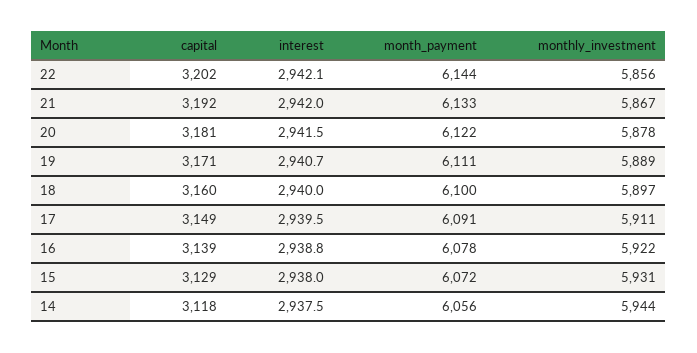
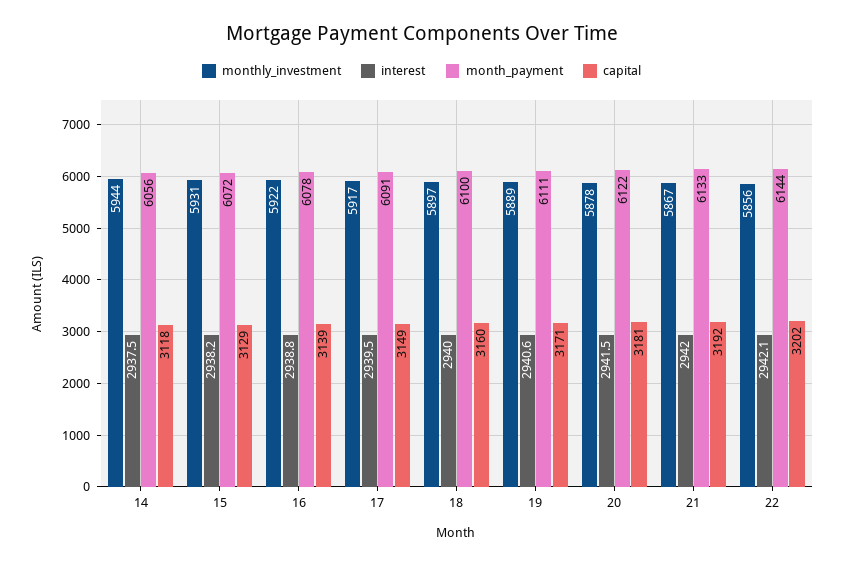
interest, 19: 2940.7 -> 2940.6
monthly_investment, 17: 5911 -> 5917
interest, 15: 2938 -> 2938.2

